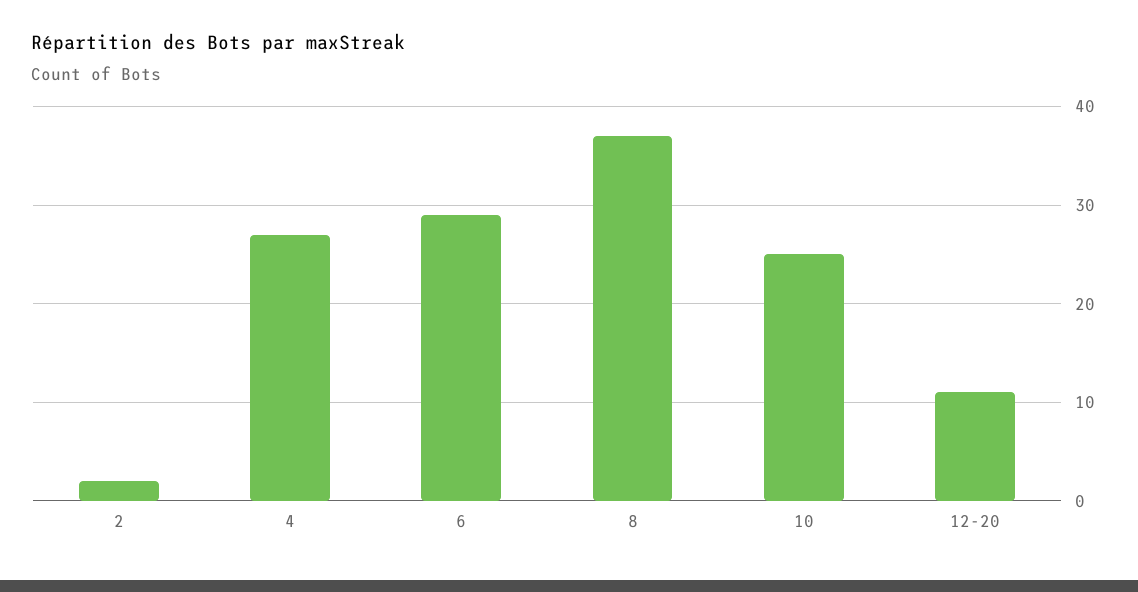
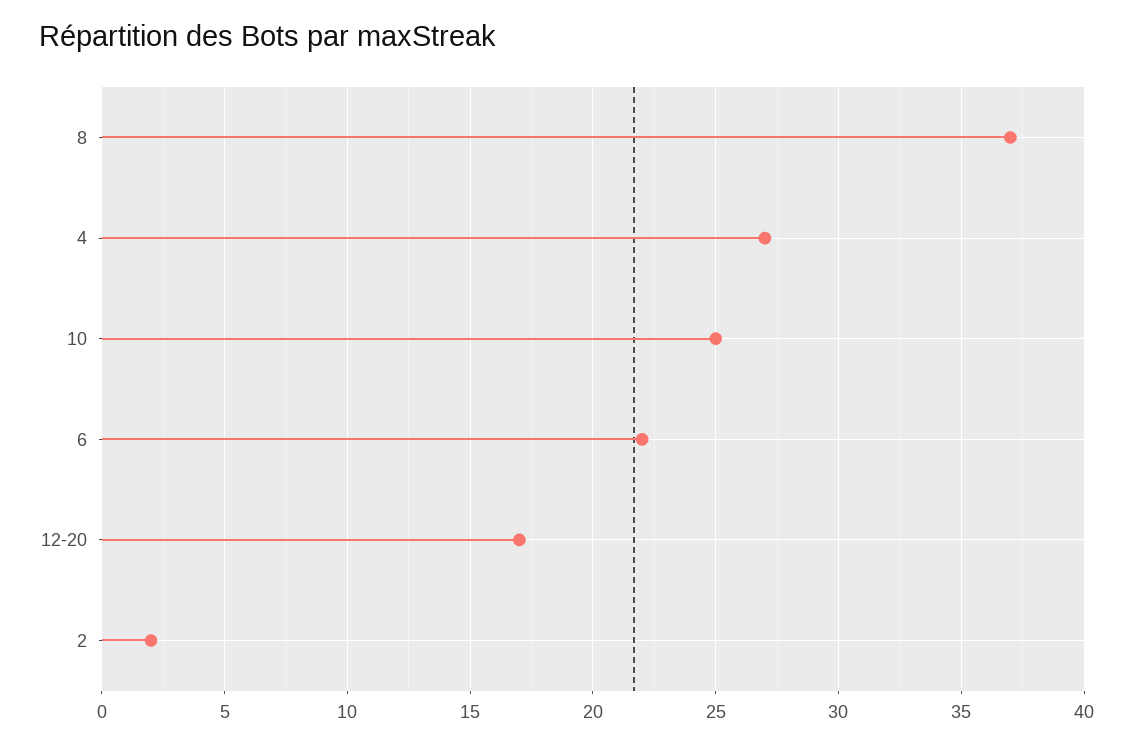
6: 29 -> 22
12-20: 11 -> 17

